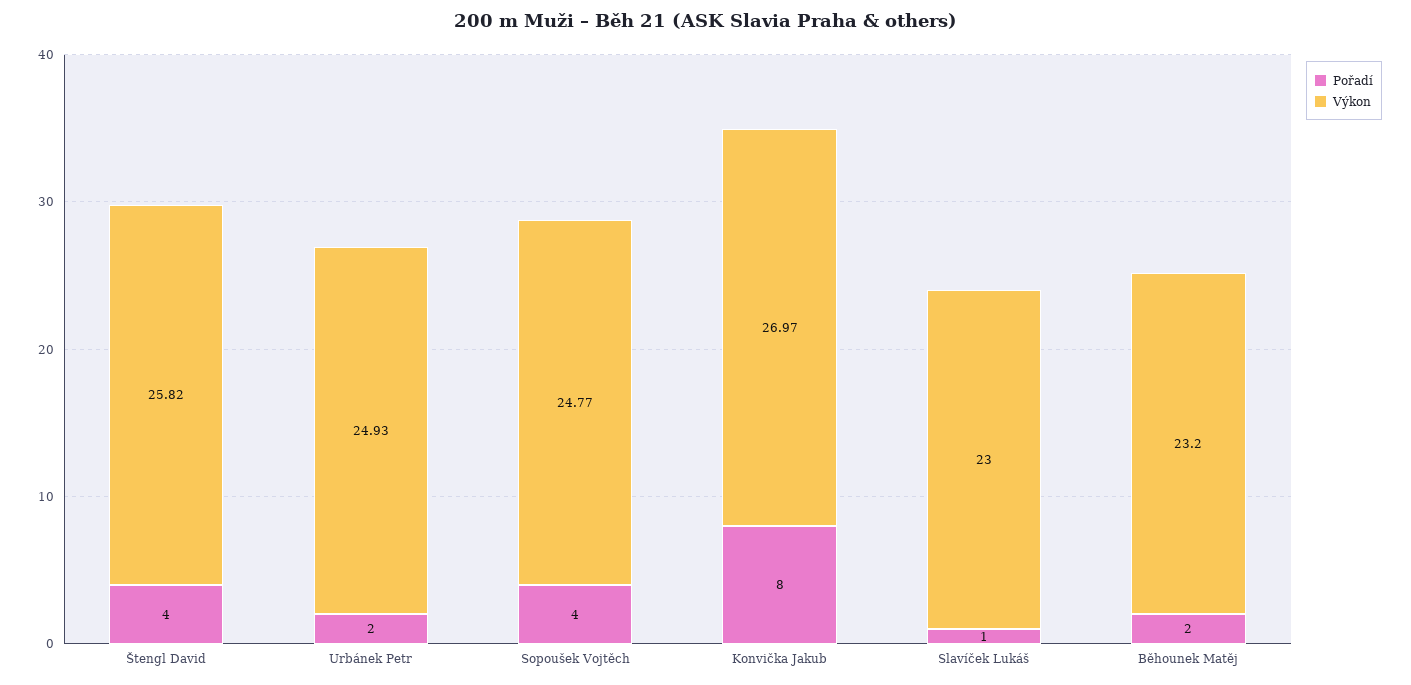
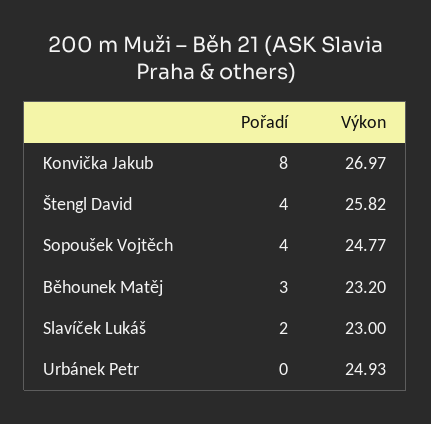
Pořadí, Urbánek Petr: 2 -> 0
Pořadí, Slavíček Lukáš: 1 -> 2
Pořadí, Běhounek Matěj: 2 -> 3

